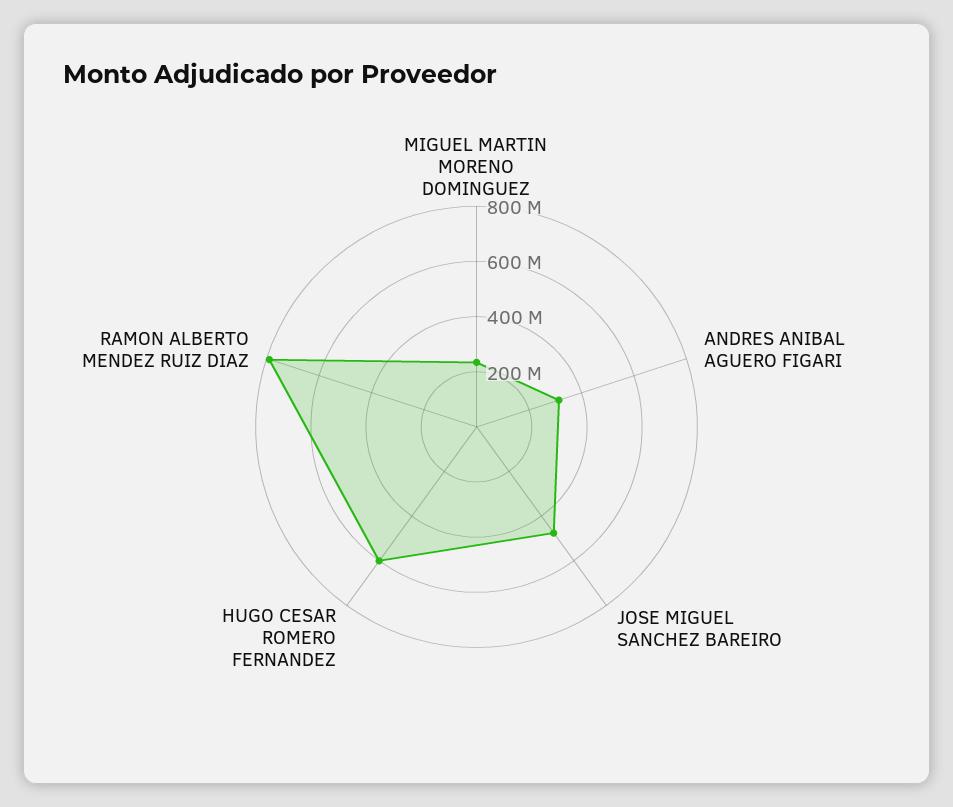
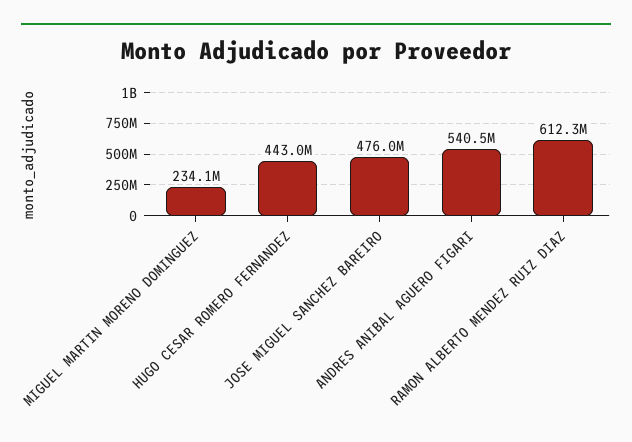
ANDRES ANIBAL AGUERO FIGARI: 300000000 -> 540500000
HUGO CESAR ROMERO FERNANDEZ: 600000000 -> 443000000
RAMON ALBERTO MENDEZ RUIZ DIAZ: 800000000 -> 612300000

